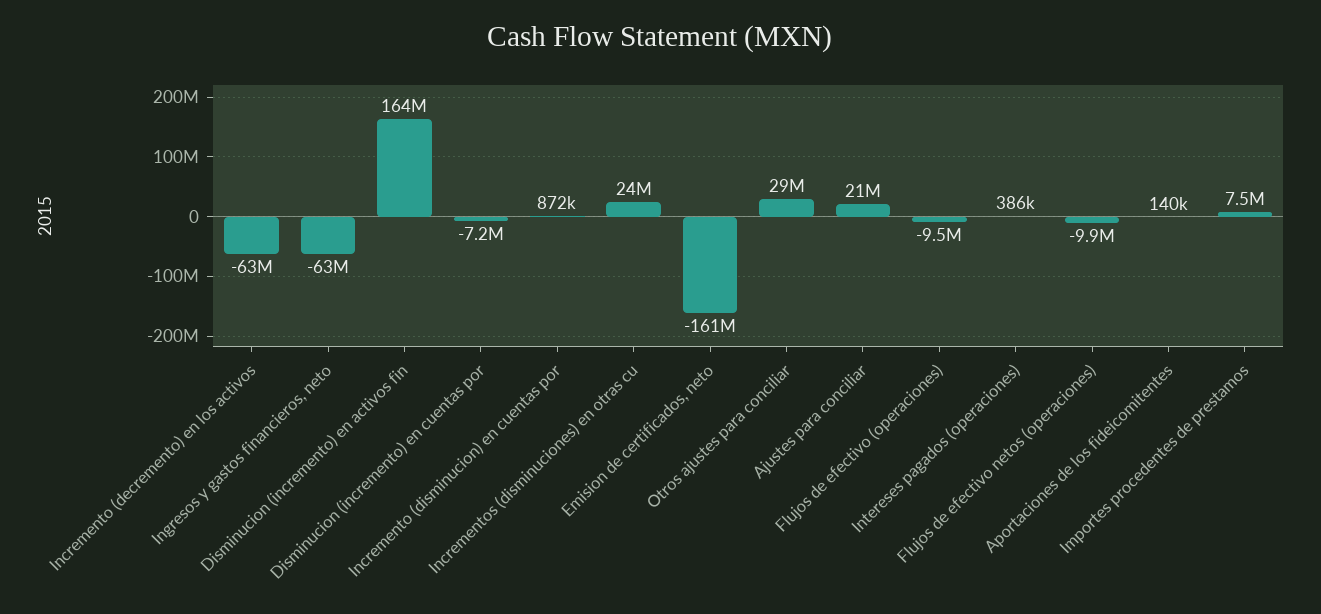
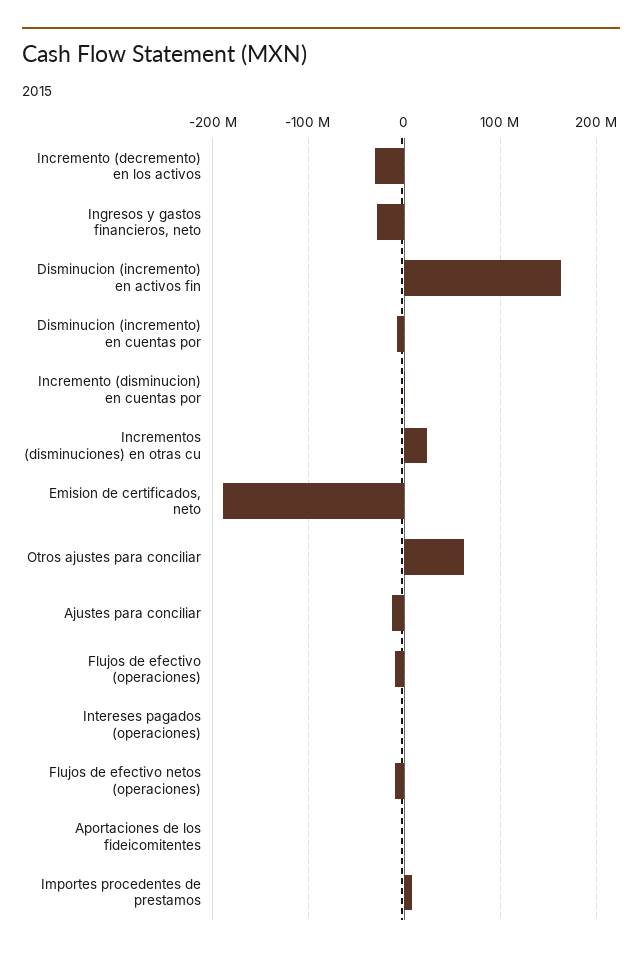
Incremento (decremento) en los activos: -63000000 -> -30000000
Ingresos y gastos financieros, neto: -63000000 -> -30000000
Emision de certificados, neto: -161000000 -> -190000000
Otros ajustes para conciliar: 29000000 -> 60000000
Ajustes para conciliar: 21000000 -> -10000000

